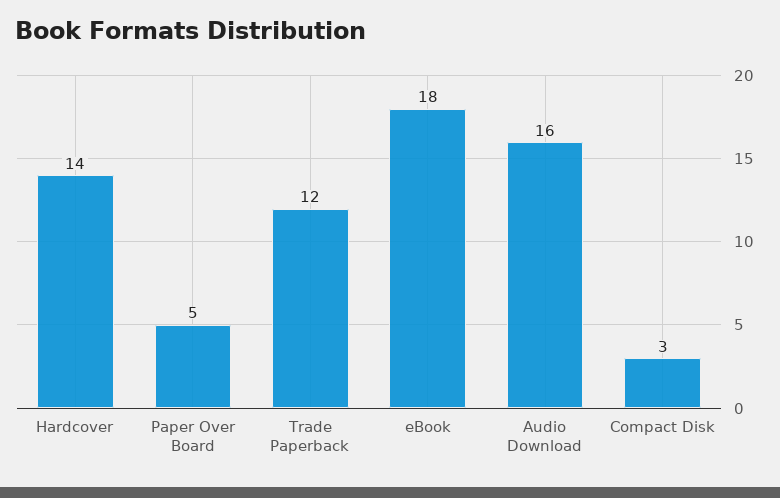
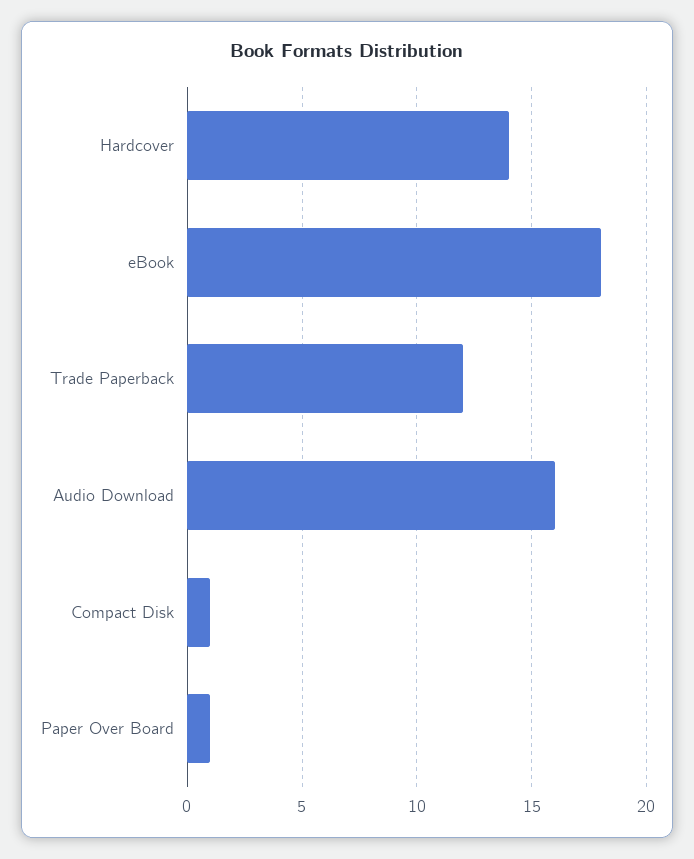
Paper Over Board: 5 -> 1
Compact Disk: 3 -> 1

